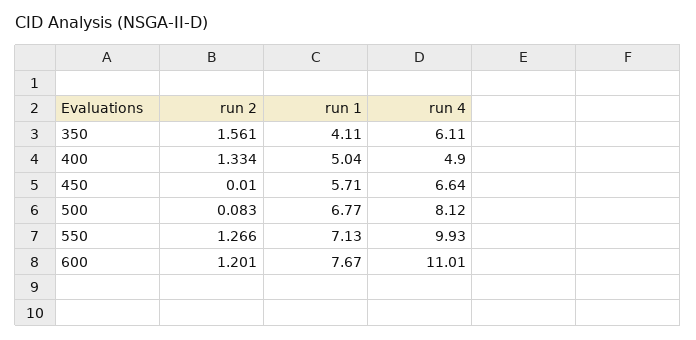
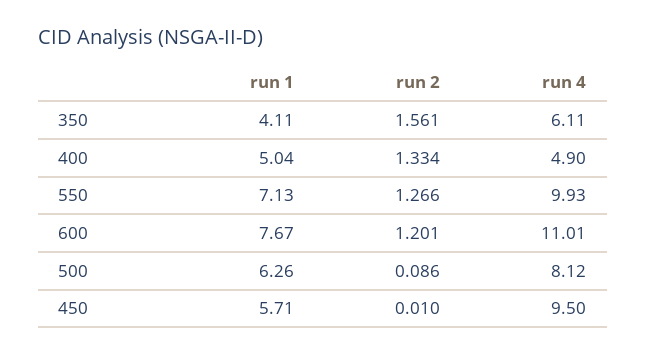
run 4, 450: 6.64 -> 9.5
run 2, 500: 0.083 -> 0.086
run 1, 500: 6.77 -> 6.26

